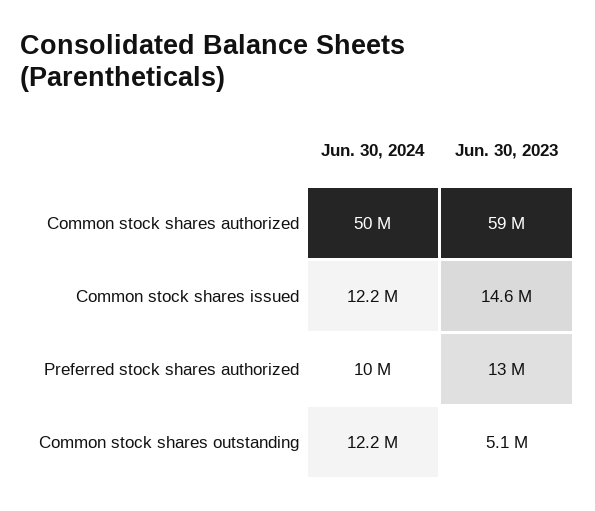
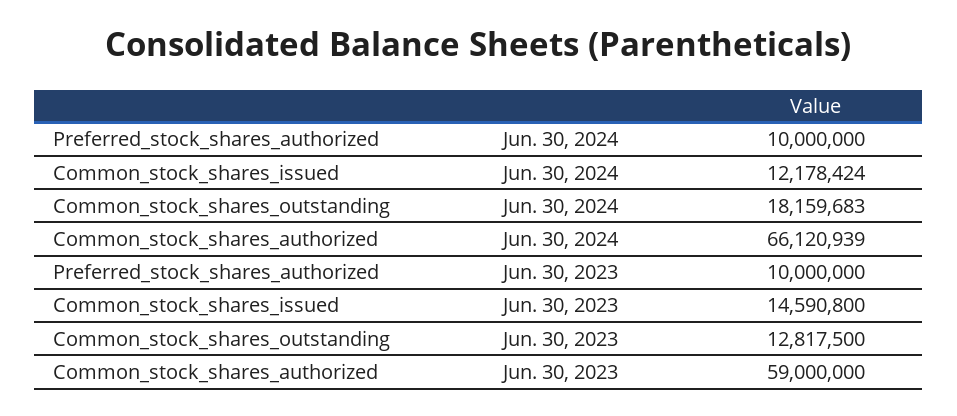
Jun. 30, 2024, Common stock shares authorized: 50000000 -> 66120939
Jun. 30, 2023, Preferred stock shares authorized: 13000000 -> 10000000
Jun. 30, 2024, Common stock shares outstanding: 12200000 -> 18159683
Jun. 30, 2023, Common stock shares outstanding: 5100000 -> 12817500

